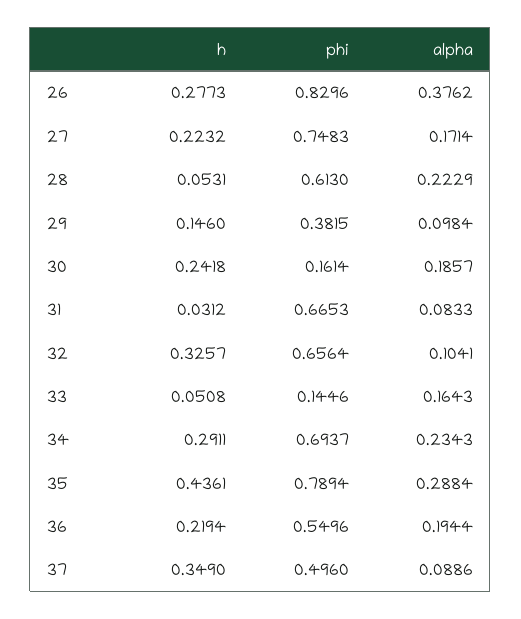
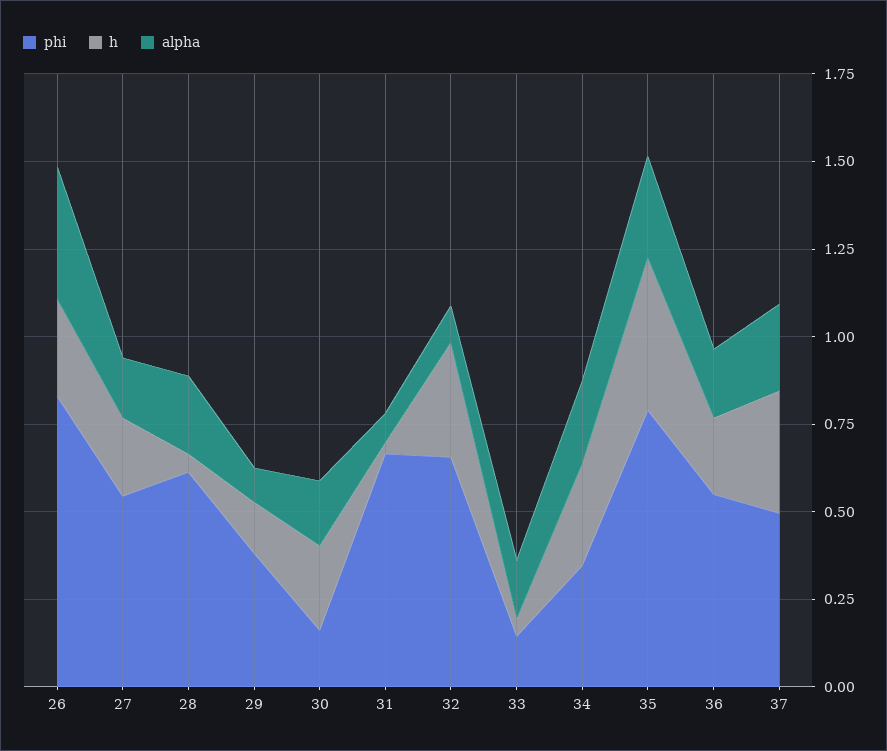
phi, 27: 0.7483 -> 0.55
phi, 34: 0.6937 -> 0.35
alpha, 37: 0.0886 -> 0.25

